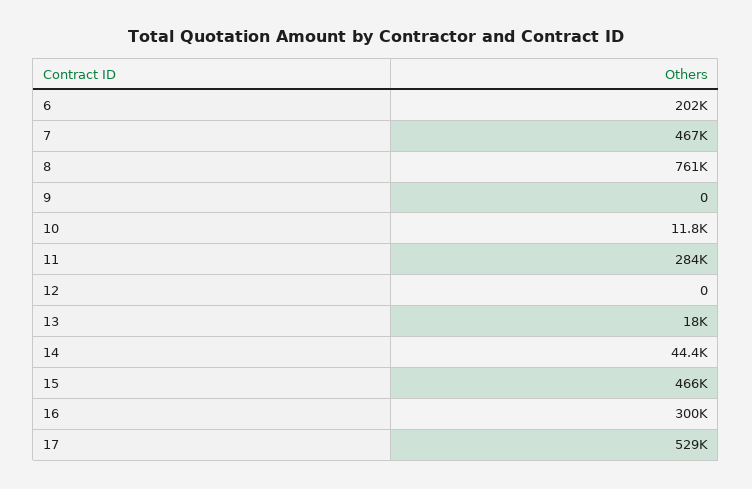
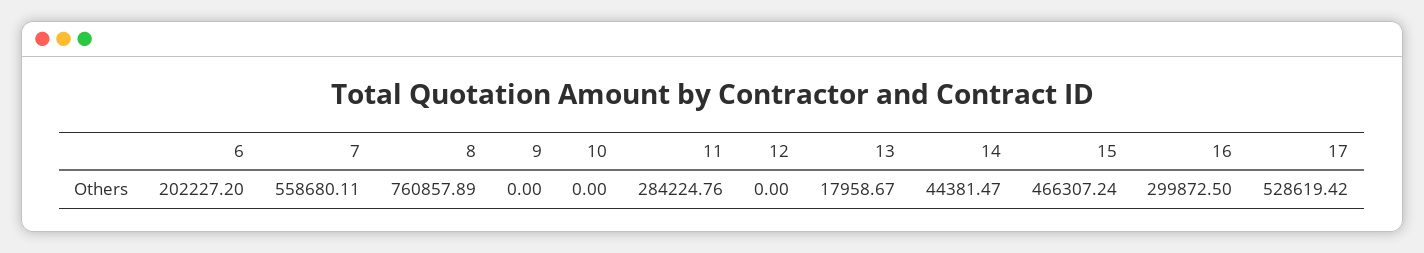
7: 467000 -> 558680.11
10: 11800 -> 0

